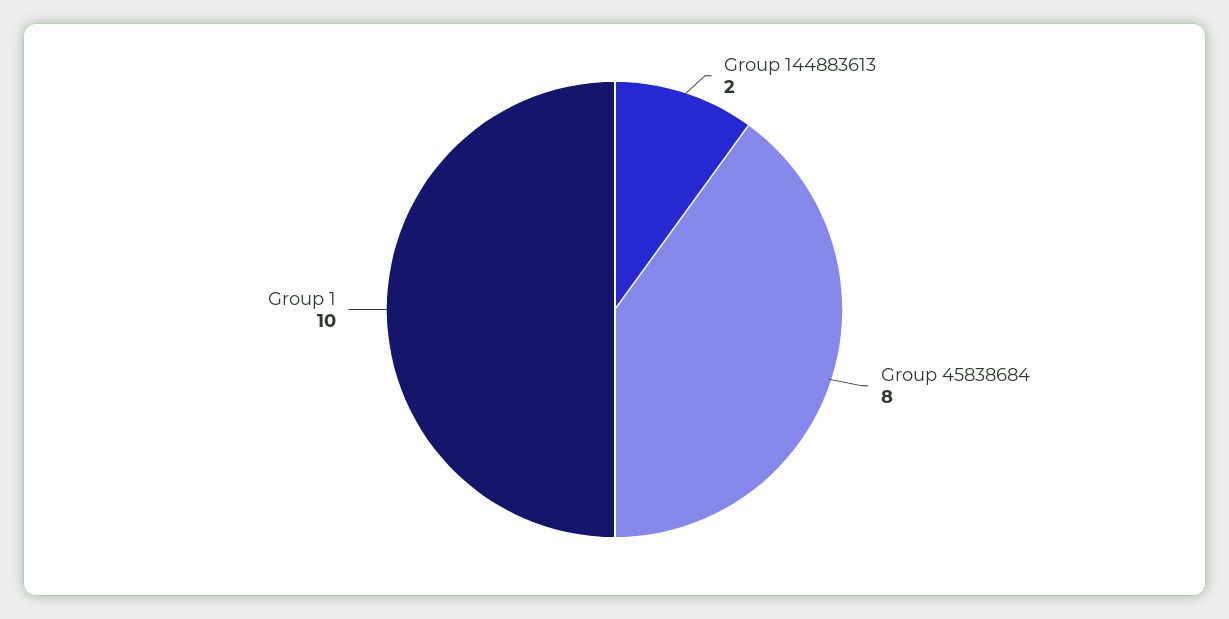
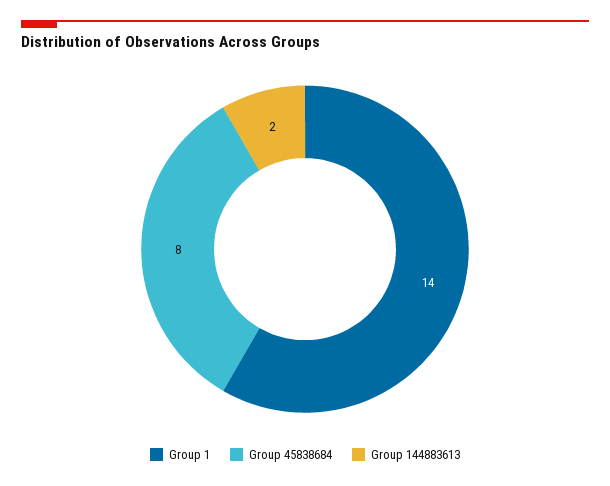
Group 1: 10 -> 14

